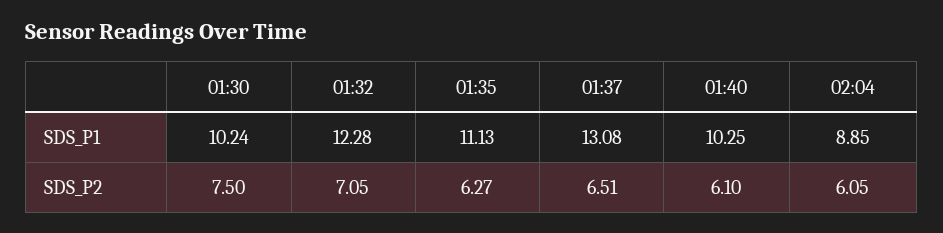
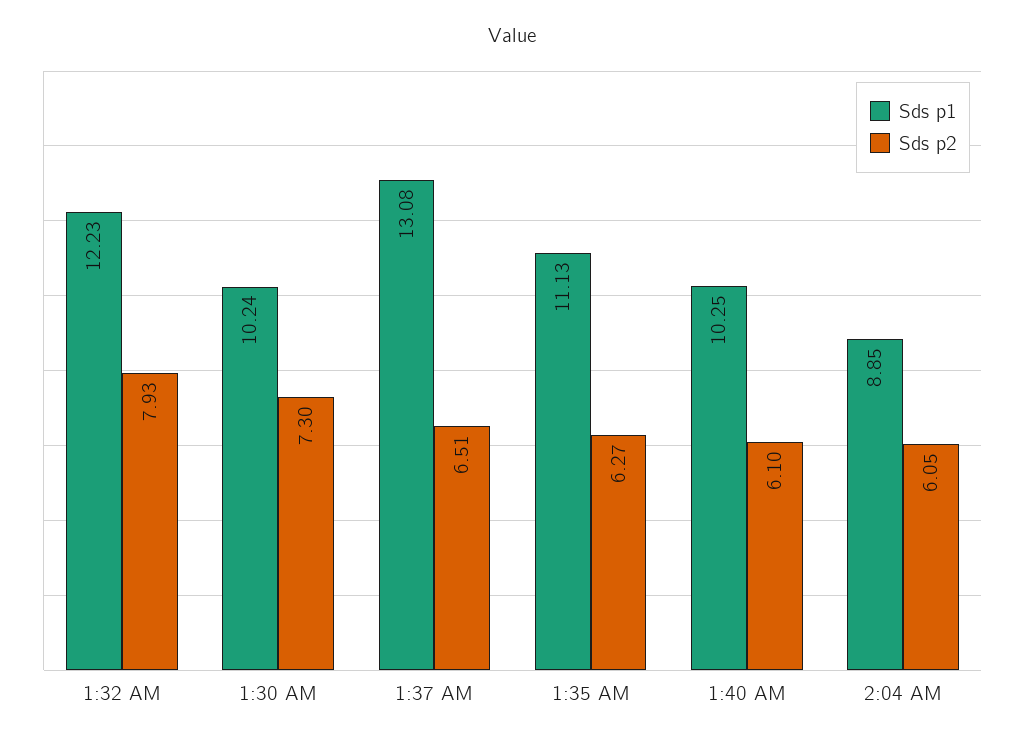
SDS_P1, 01:32: 12.28 -> 12.23
SDS_P2, 01:30: 7.5 -> 7.3
SDS_P2, 01:32: 7.05 -> 7.93

